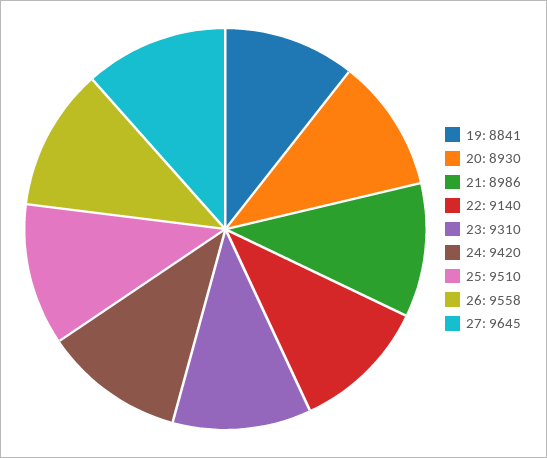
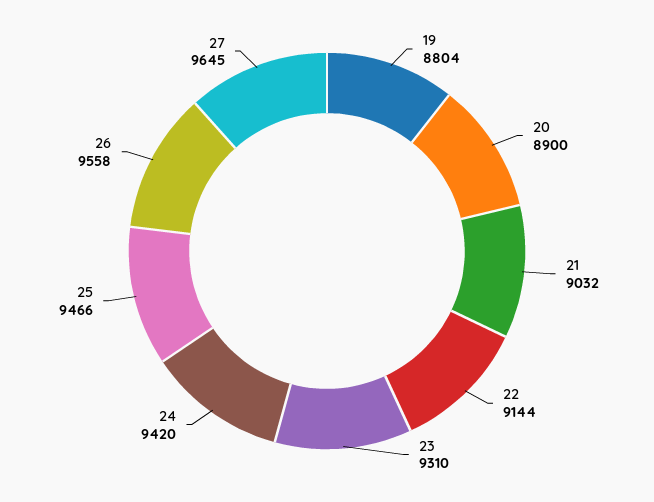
19: 8841 -> 8804
20: 8930 -> 8900
21: 8986 -> 9032
22: 9140 -> 9144
25: 9510 -> 9466

